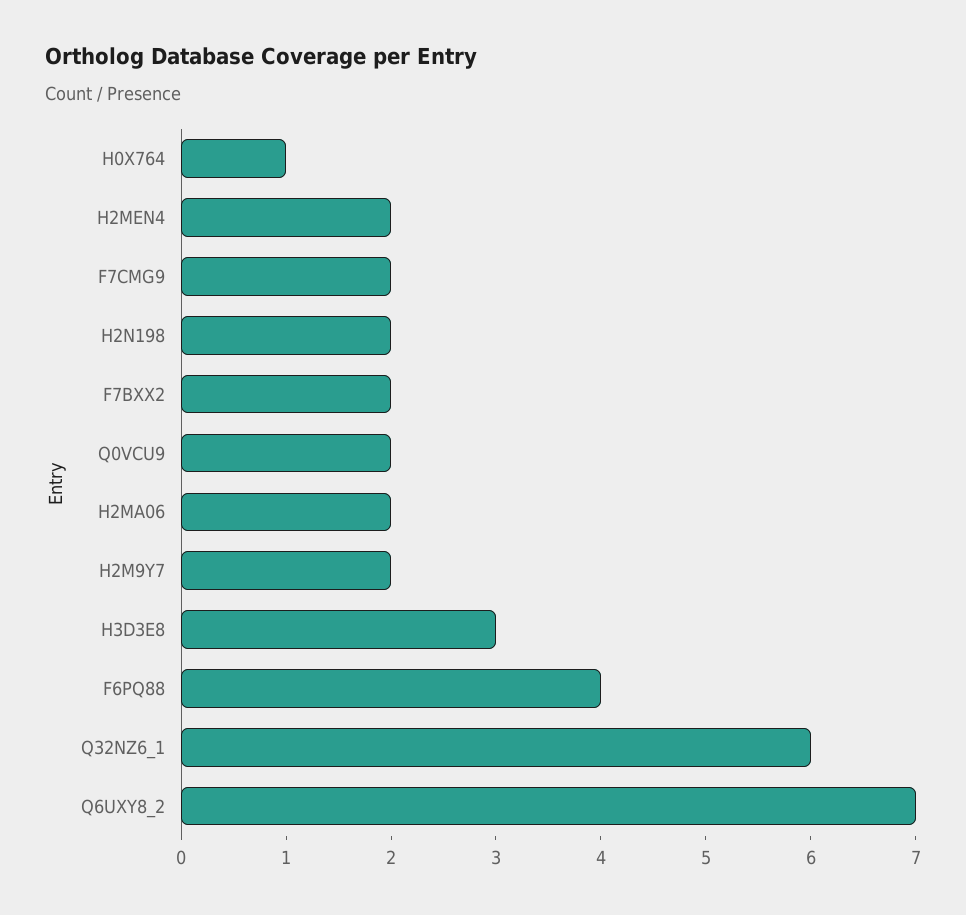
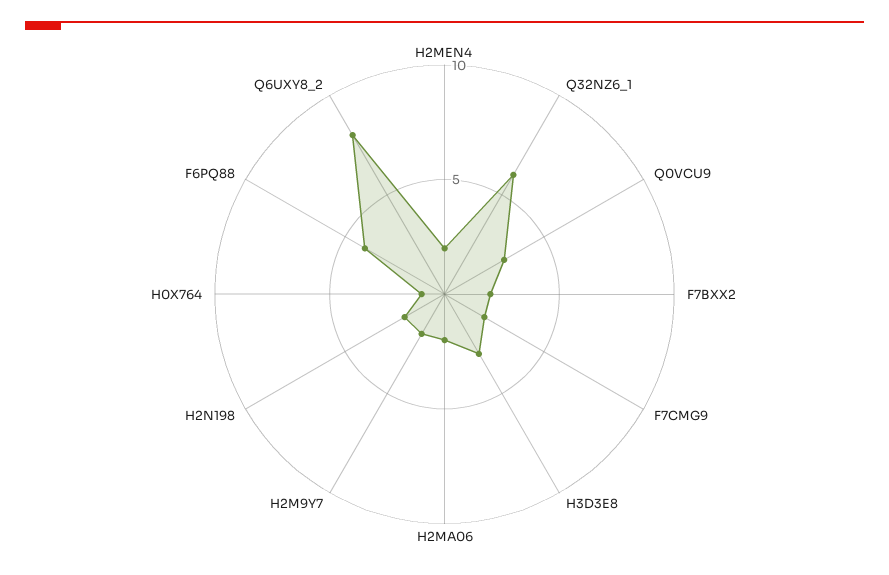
Q0VCU9: 2 -> 3
Q6UXY8_2: 7 -> 8

